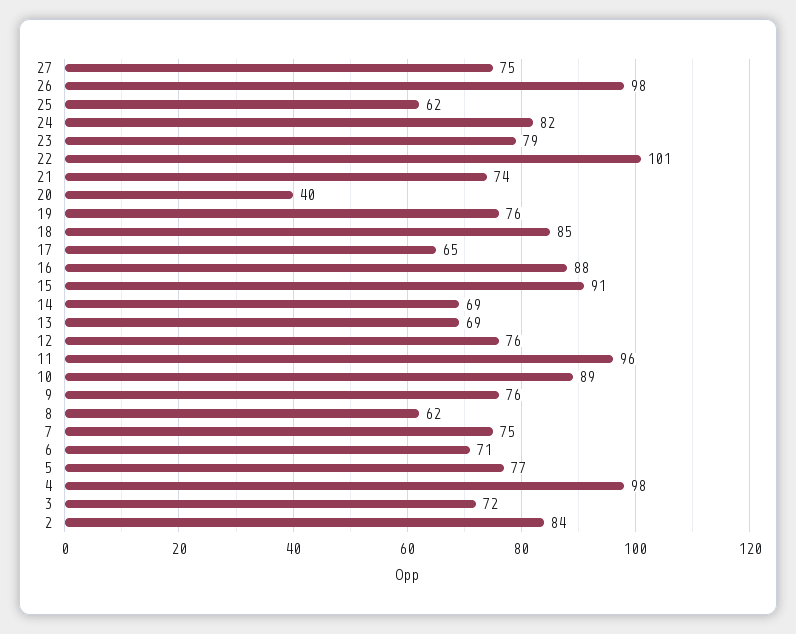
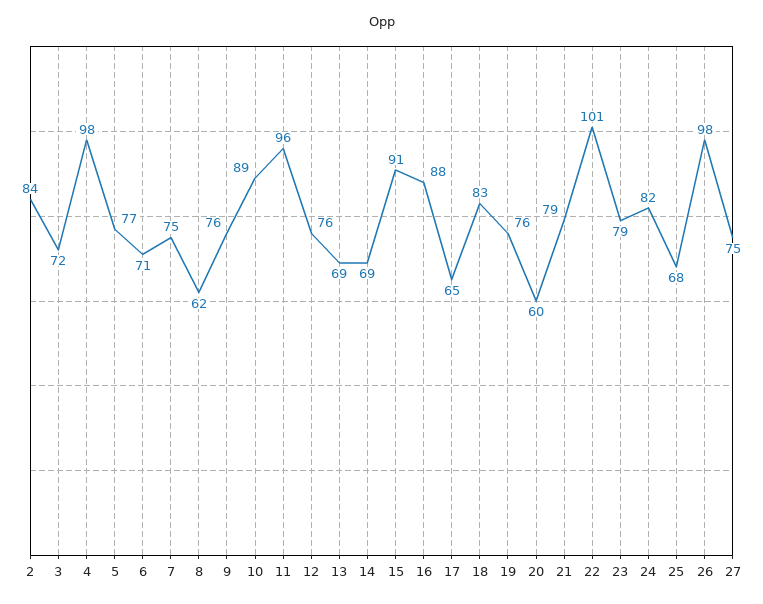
25: 62 -> 68
21: 74 -> 79
20: 40 -> 60
18: 85 -> 83

